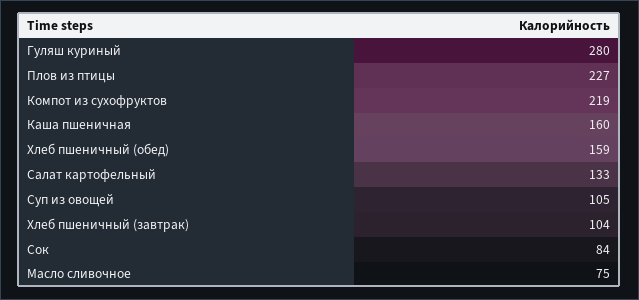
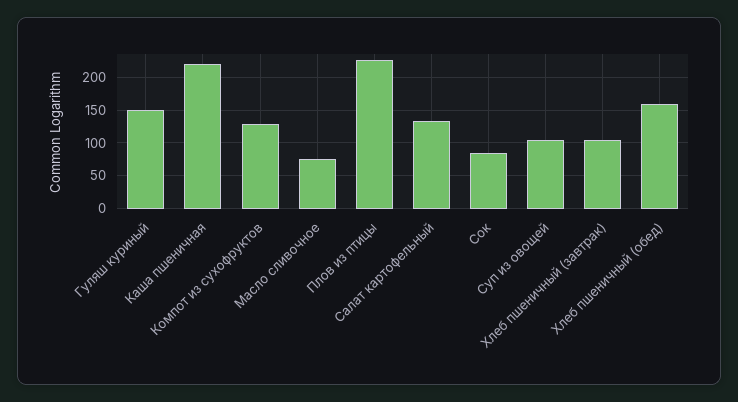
Гуляш куриный: 280 -> 150
Компот из сухофруктов: 219 -> 130
Каша пшеничная: 160 -> 220

